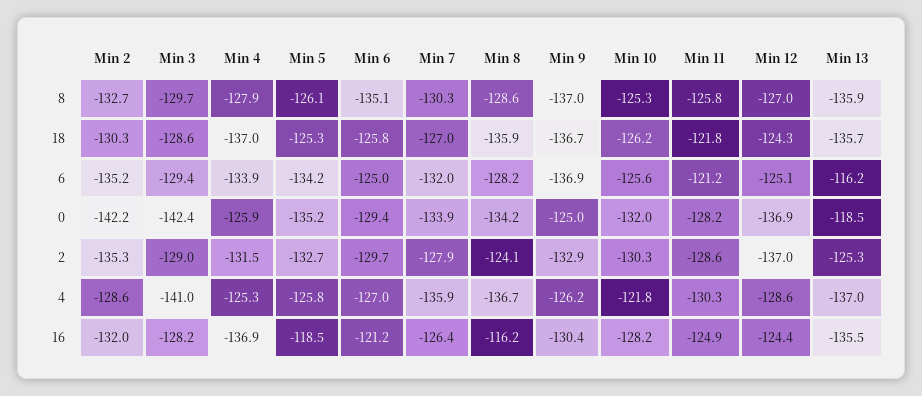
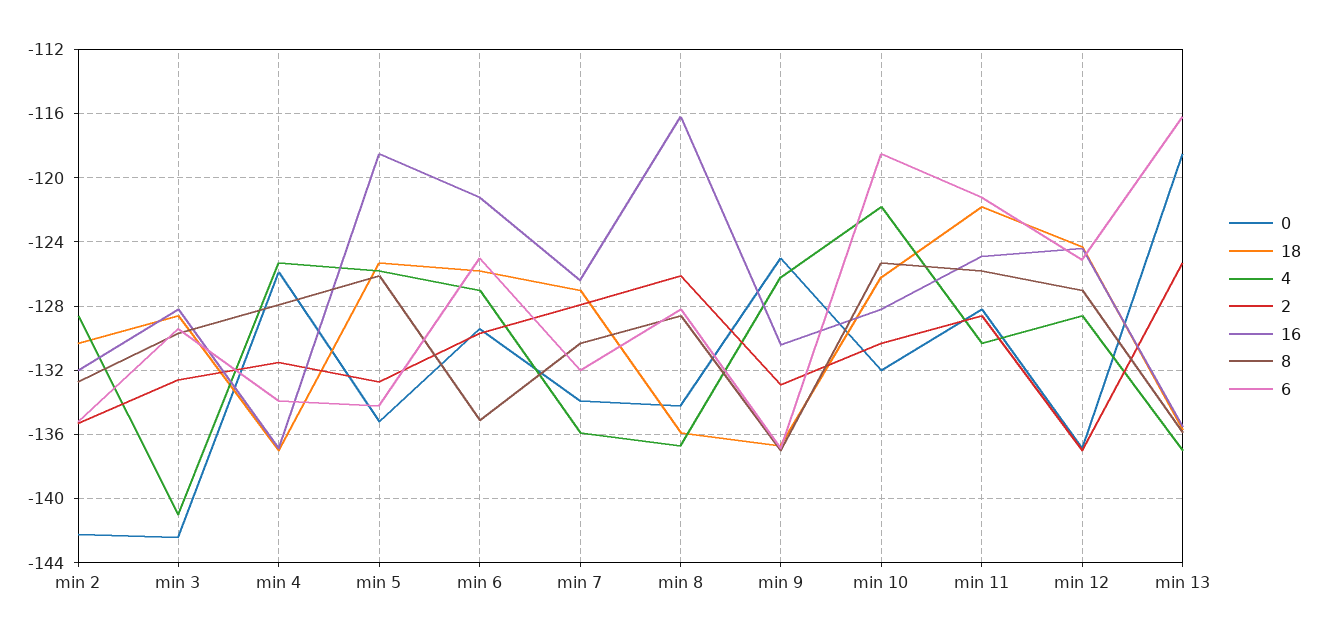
6, Min 10: -125.6 -> -118.5
2, Min 3: -129 -> -132.5
2, Min 8: -124.1 -> -126

